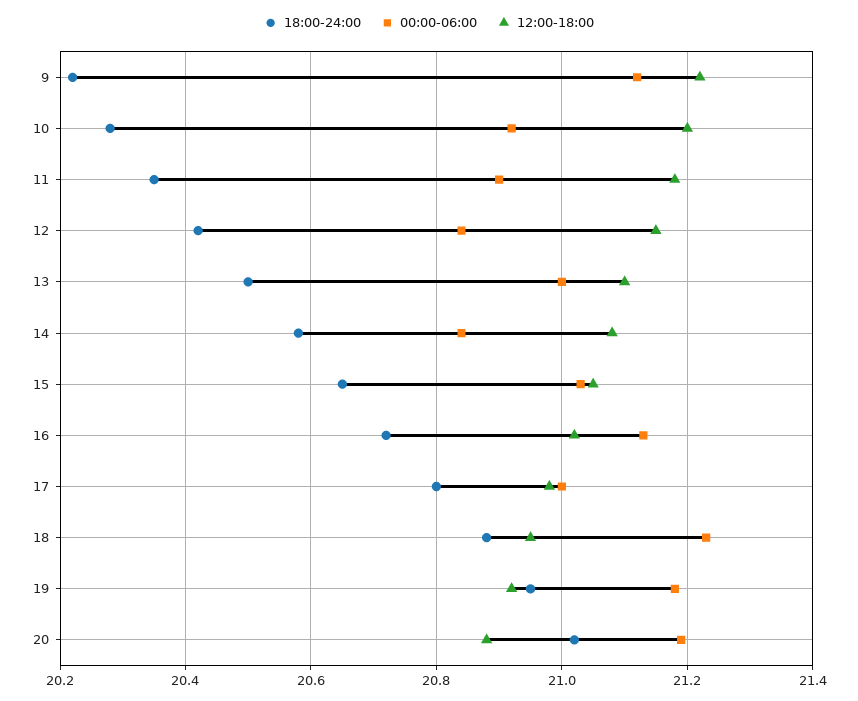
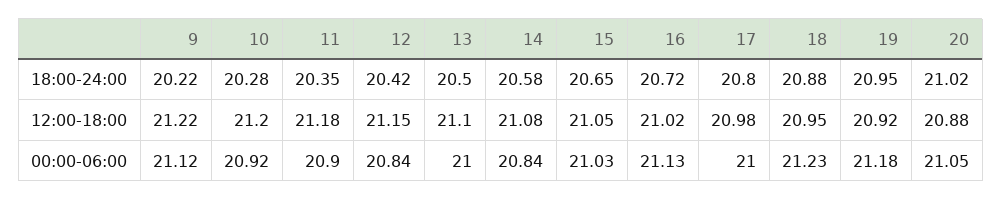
00:00-06:00, 20: 21.2 -> 21.05

